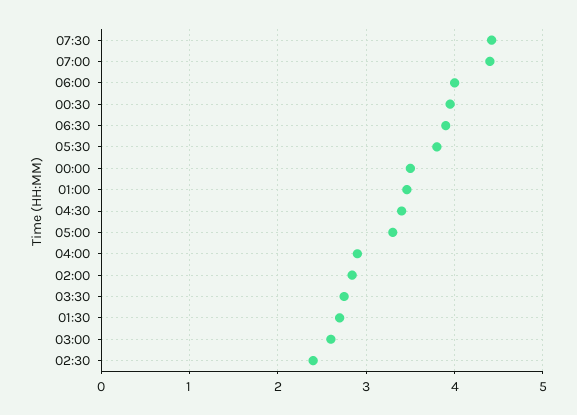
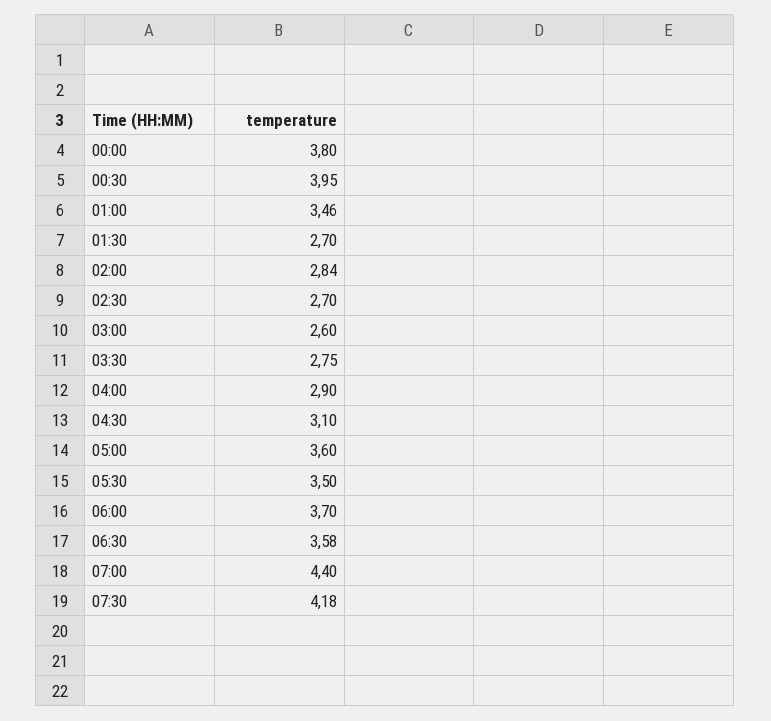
07:30: 4.4 -> 4.18
06:00: 4 -> 3.7
06:30: 3.9 -> 3.58
05:30: 3.8 -> 3.5
00:00: 3.5 -> 3.8
04:30: 3.4 -> 3.1
05:00: 3.3 -> 3.6
02:30: 2.4 -> 2.7

